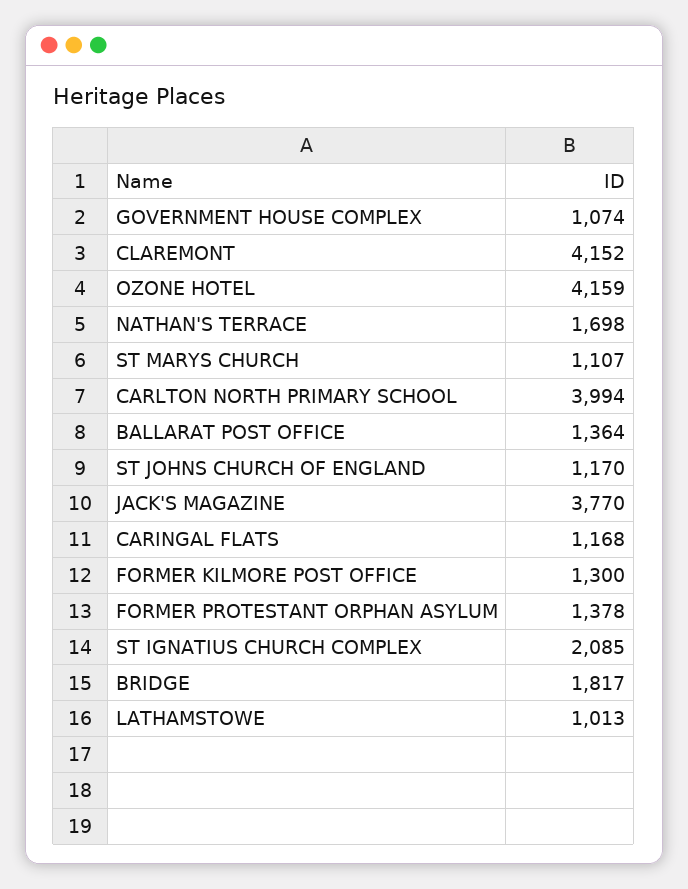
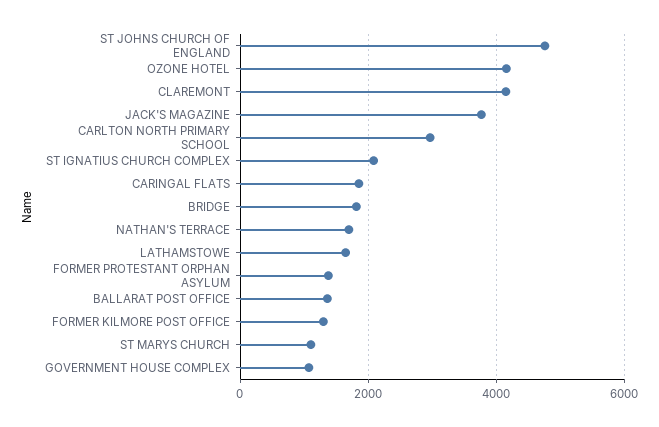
CARLTON NORTH PRIMARY SCHOOL: 3994 -> 3000
ST JOHNS CHURCH OF ENGLAND: 1170 -> 4800
CARINGAL FLATS: 1168 -> 1800
LATHAMSTOWE: 1013 -> 1600

